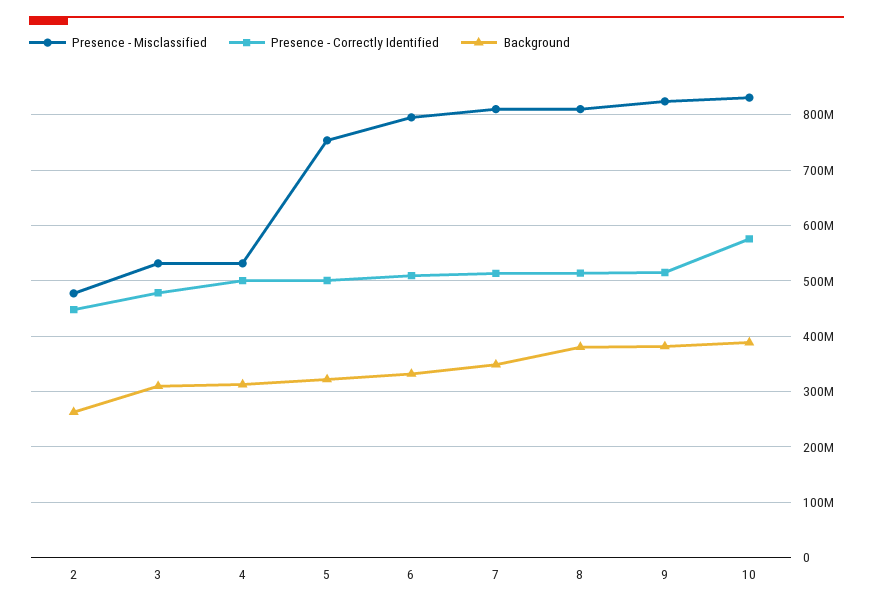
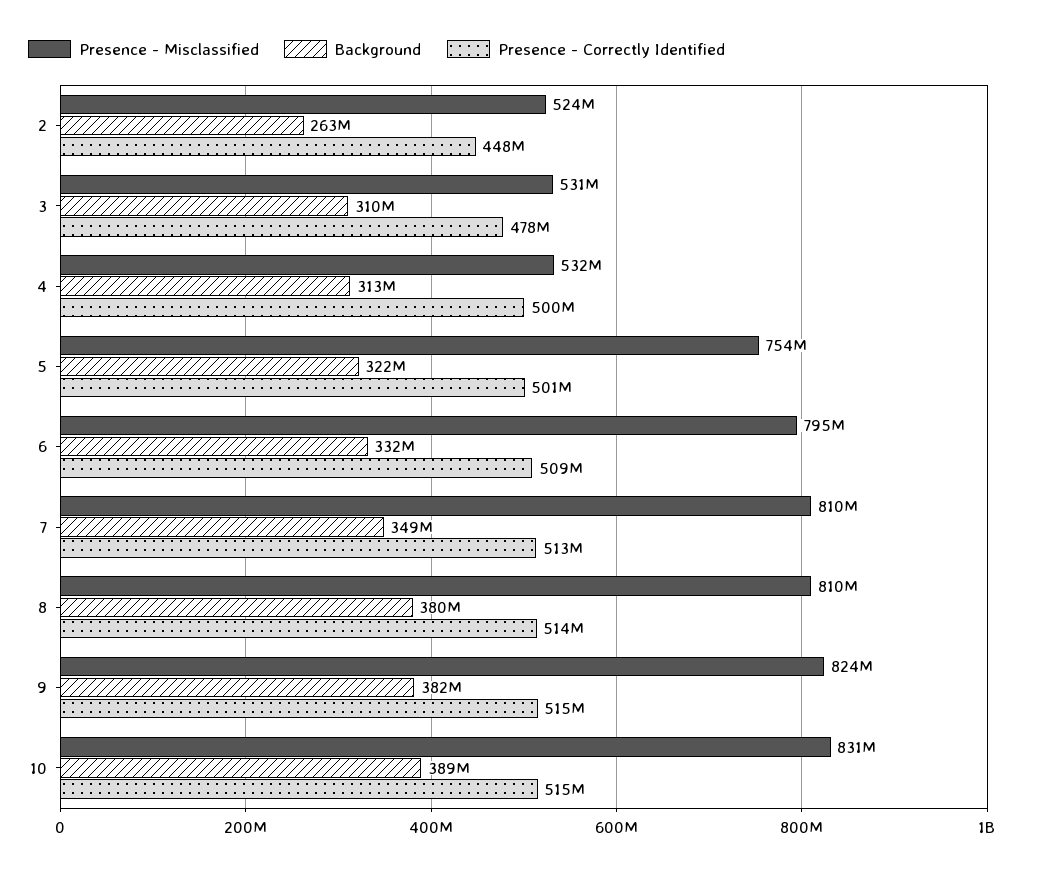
Presence - Misclassified, 2: 480000000 -> 524000000
Presence - Correctly Identified, 10: 580000000 -> 515000000

